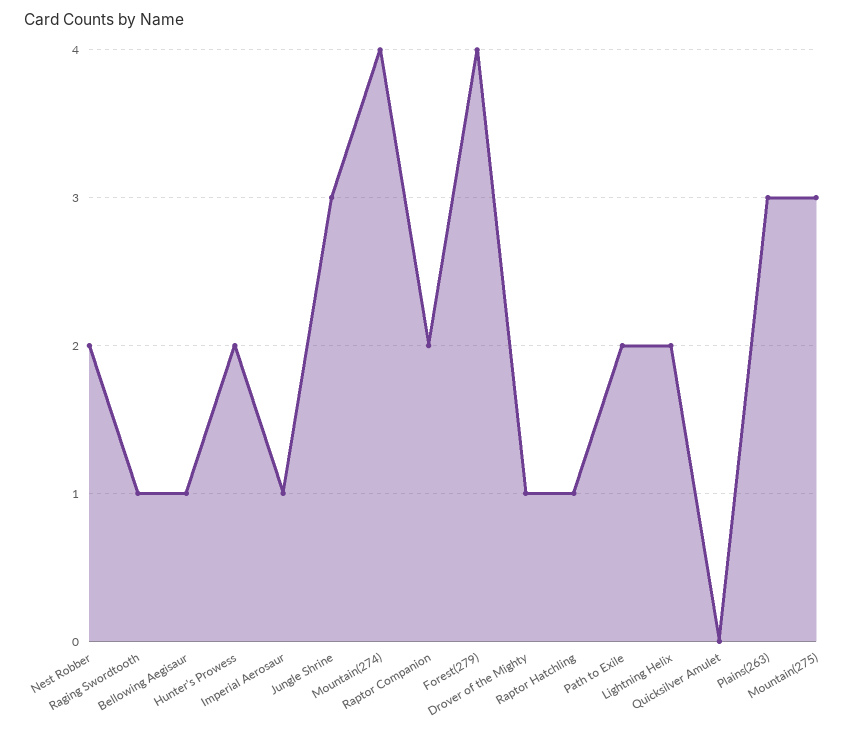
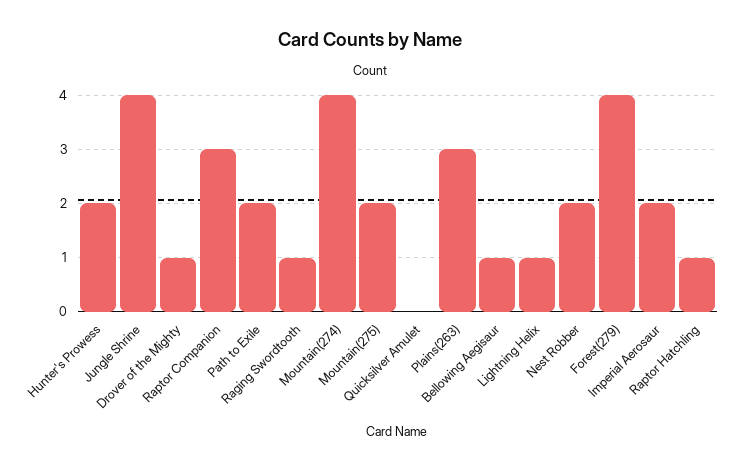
Imperial Aerosaur: 1 -> 2
Jungle Shrine: 3 -> 4
Raptor Companion: 2 -> 3
Lightning Helix: 2 -> 1
Mountain(275): 3 -> 2

